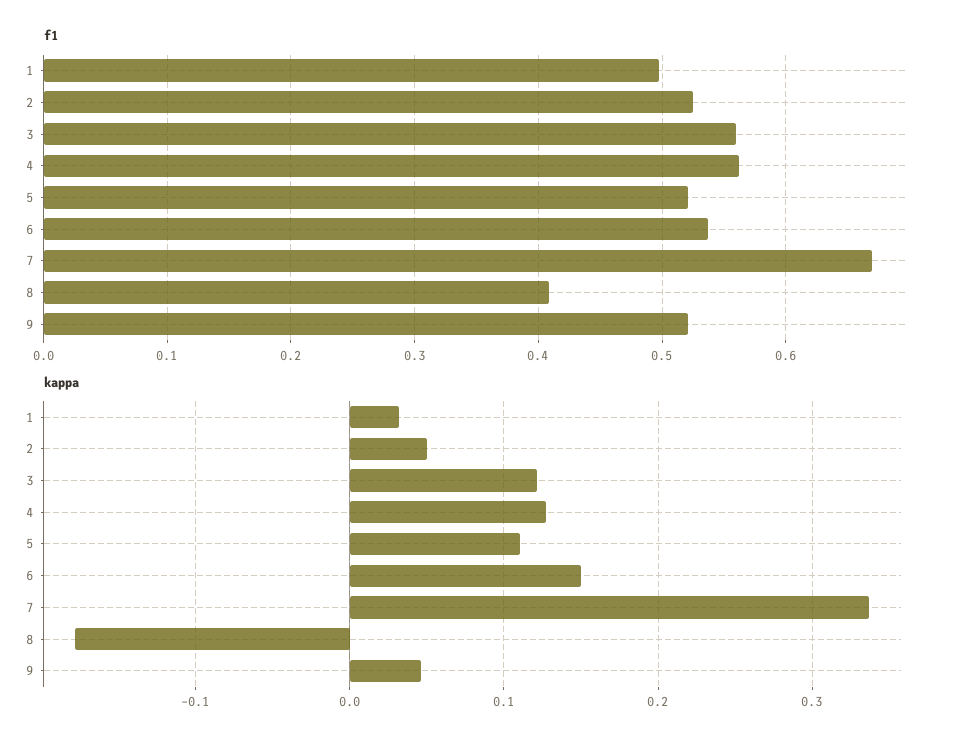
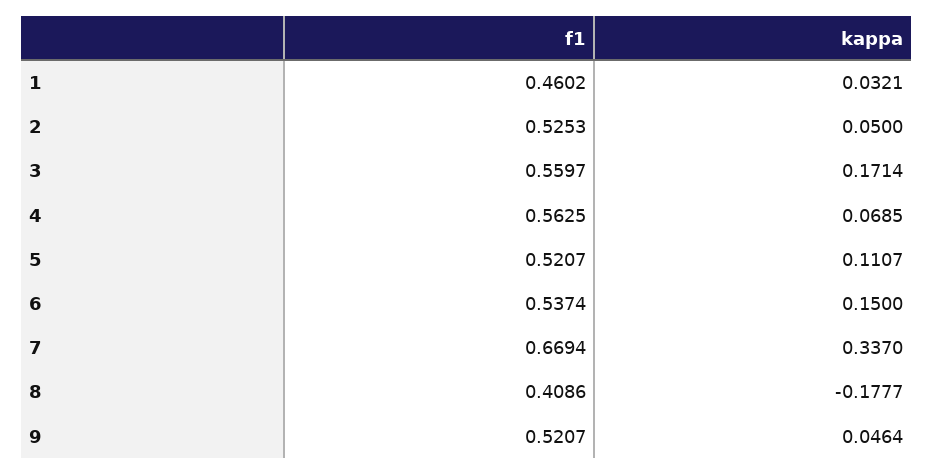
f1, 1: 0.5 -> 0.4602
kappa, 3: 0.12 -> 0.1714
kappa, 4: 0.13 -> 0.0685

